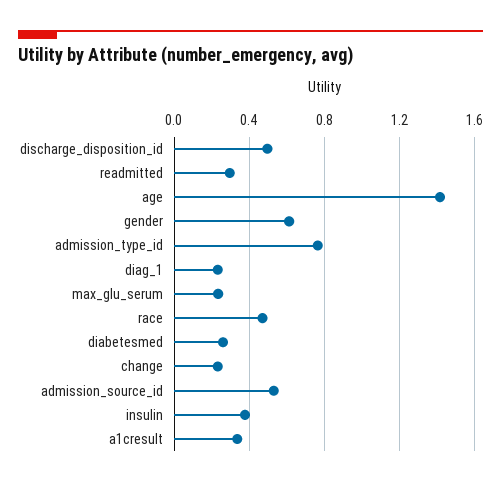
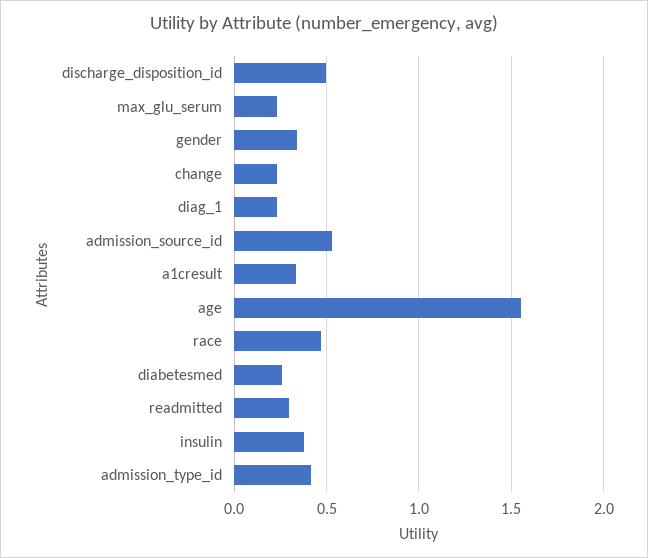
age: 1.4 -> 1.55
gender: 0.6 -> 0.35
admission_type_id: 0.75 -> 0.4

